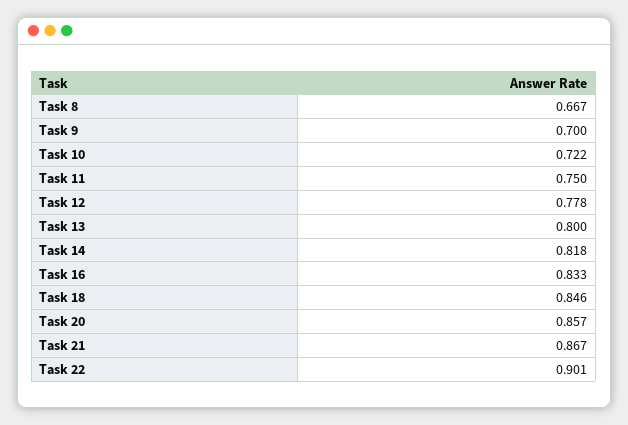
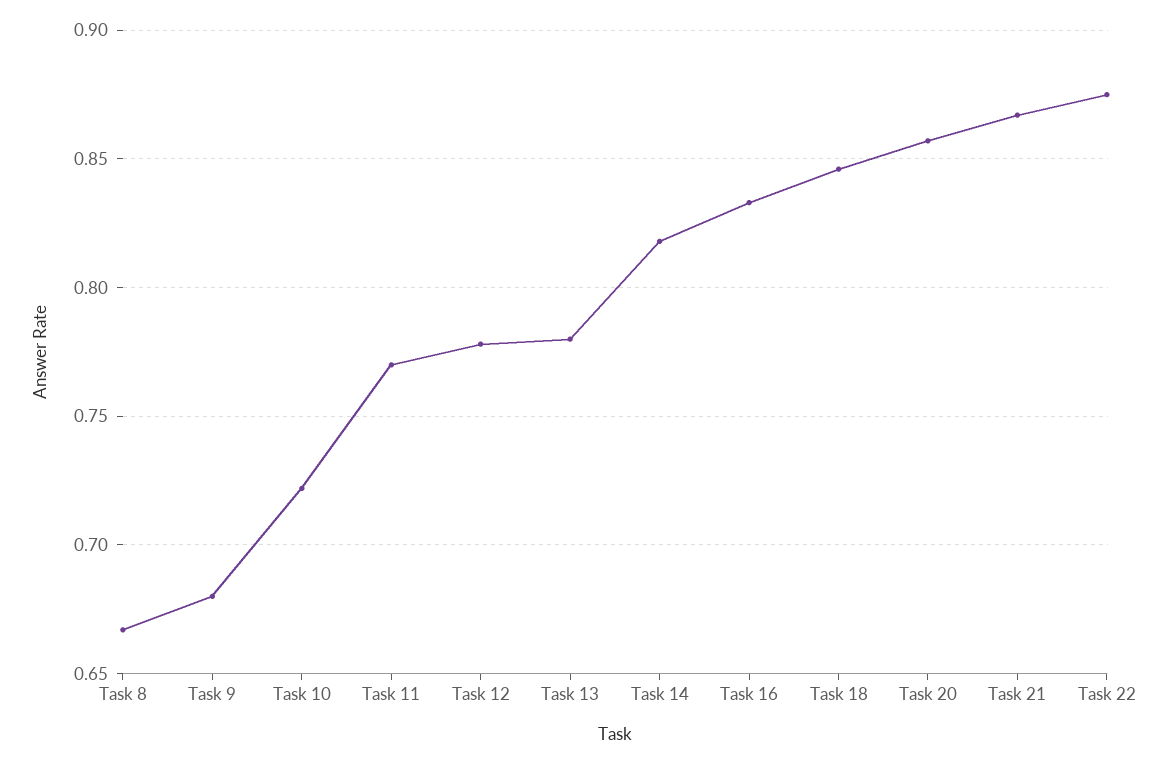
Task 9: 0.7 -> 0.68
Task 11: 0.75 -> 0.77
Task 13: 0.8 -> 0.78
Task 22: 0.901 -> 0.875

